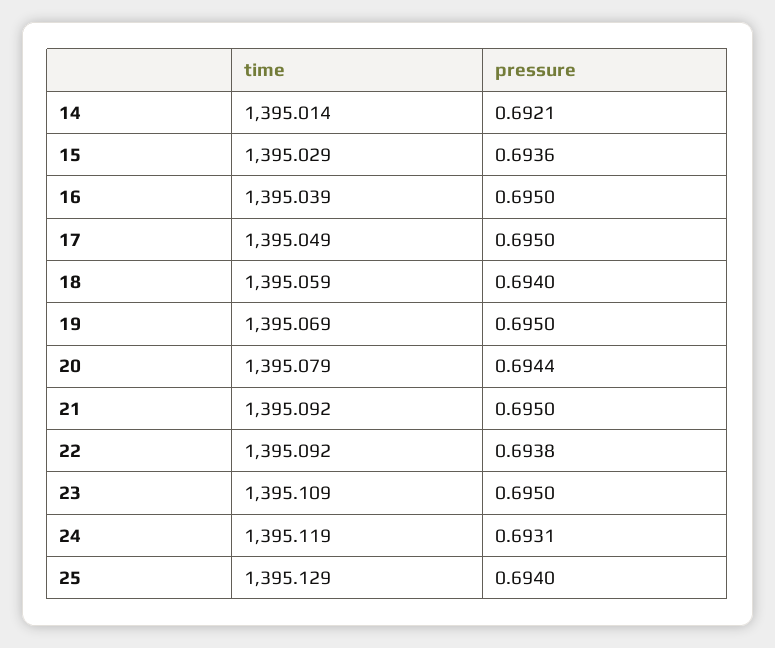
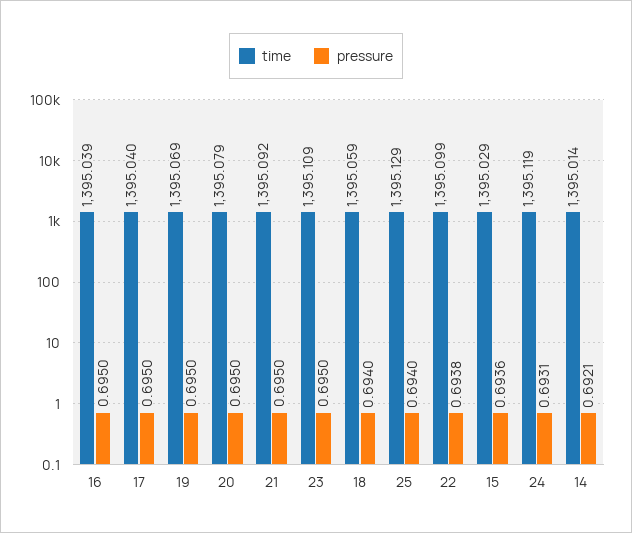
time, 17: 1395.049 -> 1395.04
pressure, 20: 0.6944 -> 0.695
time, 22: 1395.092 -> 1395.099

